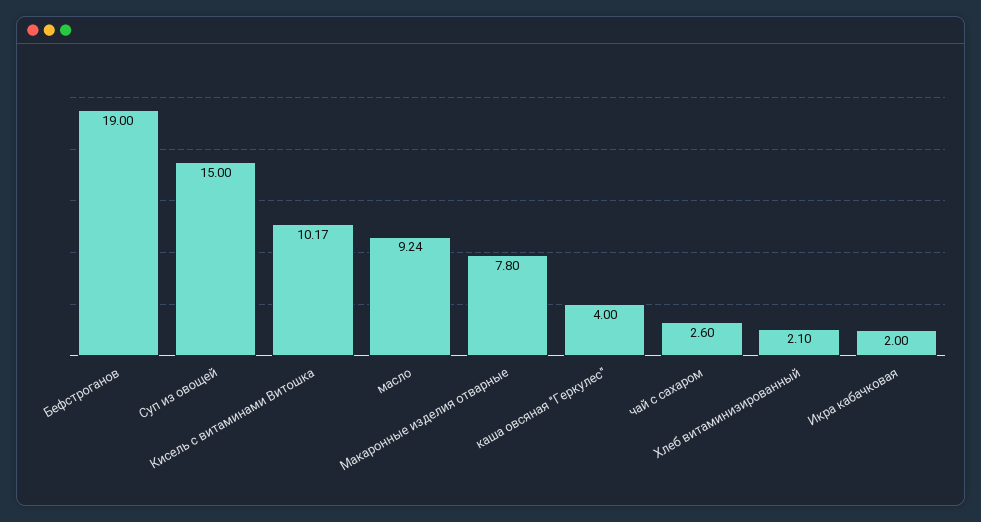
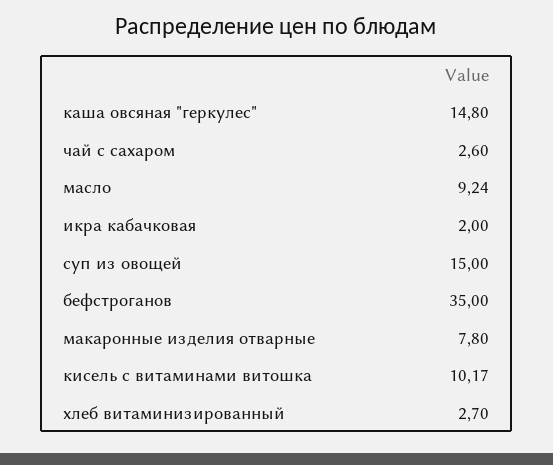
Бефстроганов: 19 -> 35
каша овсяная "Геркулес": 4 -> 14.8
Хлеб витаминизированный: 2.1 -> 2.7

